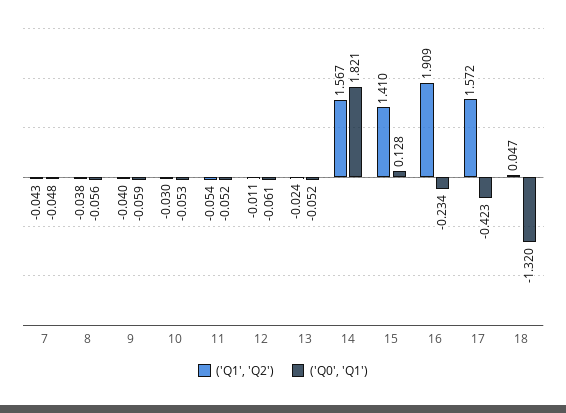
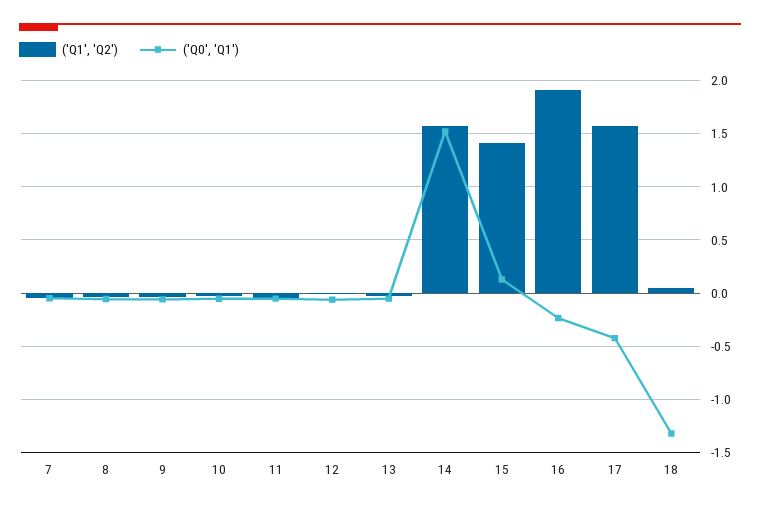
('Q0', 'Q1'), 14: 1.821 -> 1.5

